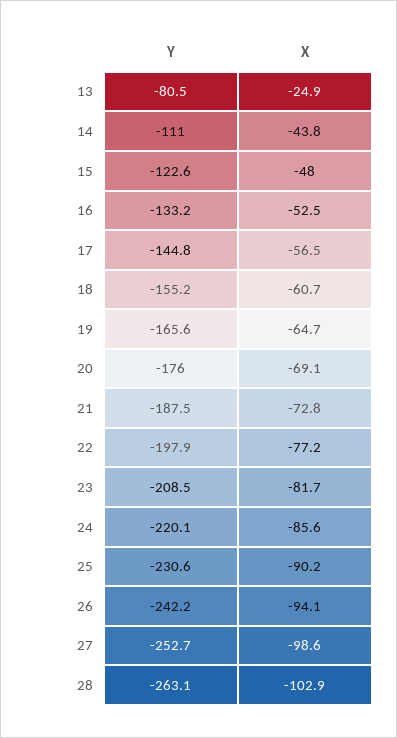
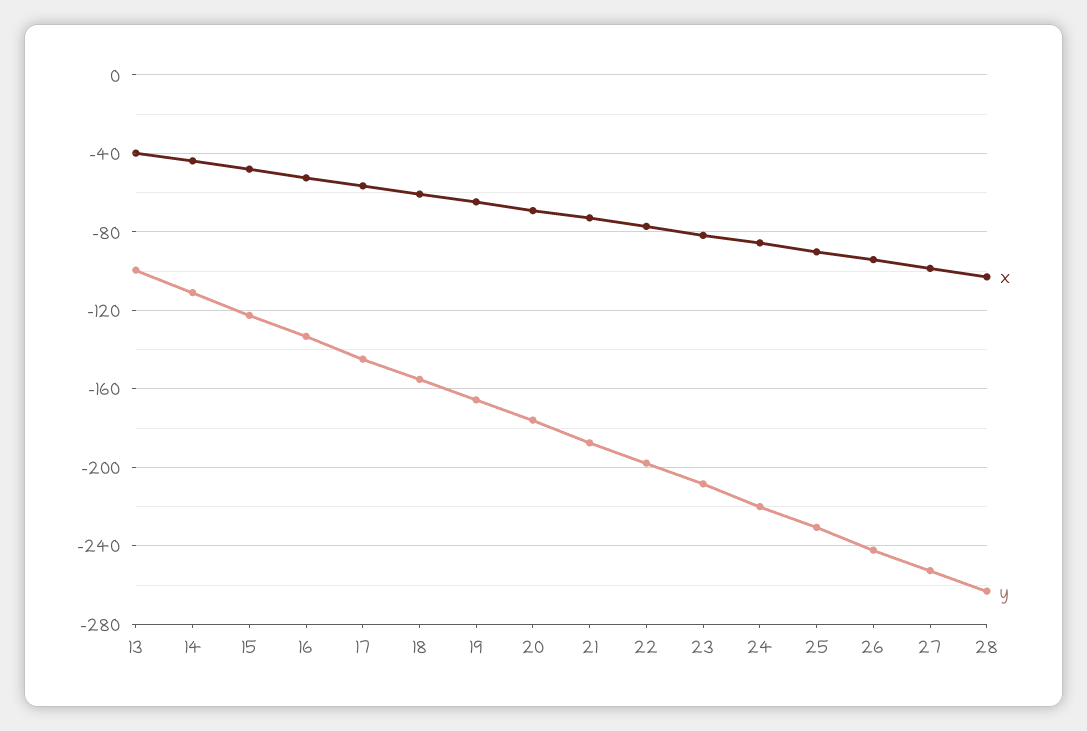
Y, 13: -80.5 -> -100
X, 13: -24.9 -> -40

